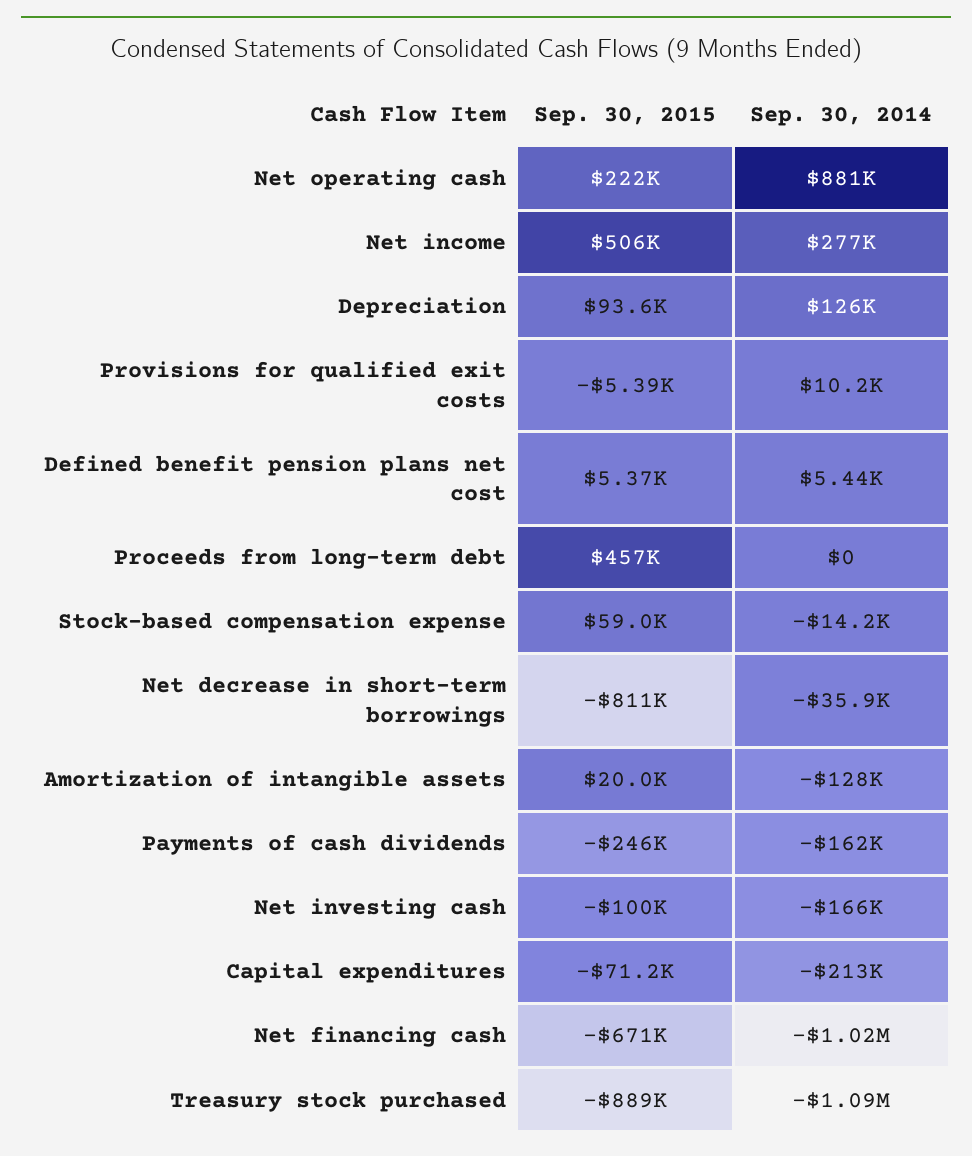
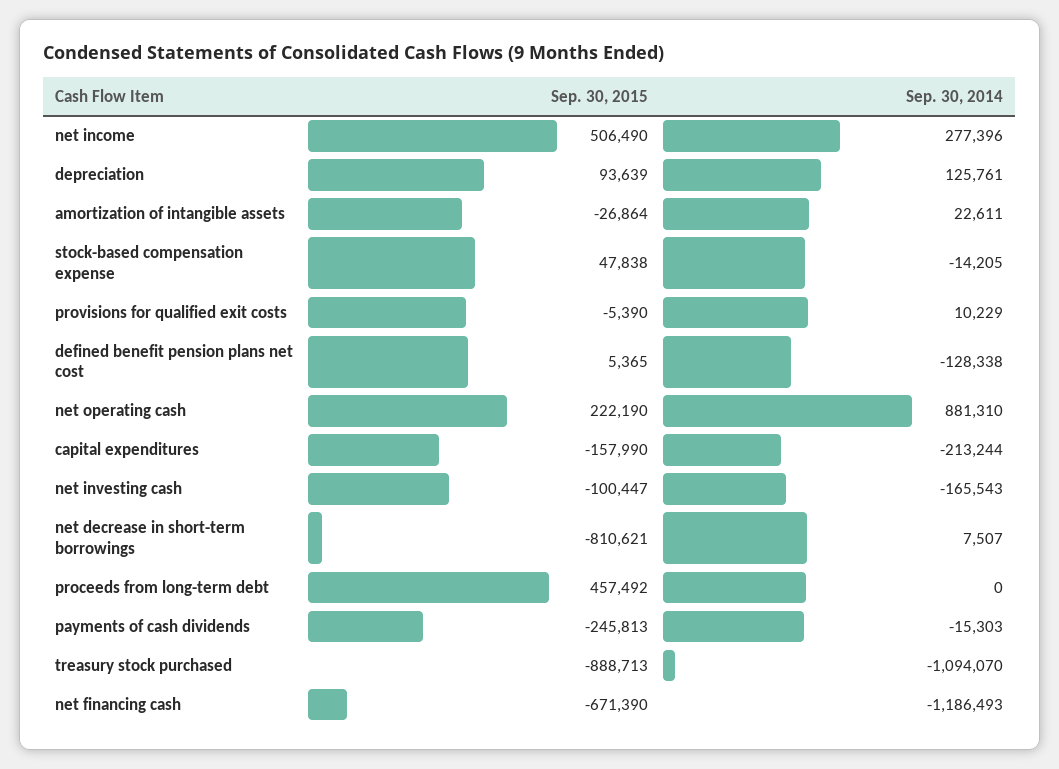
Sep. 30, 2014, Defined benefit pension plans net cost: 5440 -> -128338
Sep. 30, 2015, Stock-based compensation expense: 59000 -> 47838
Sep. 30, 2014, Net decrease in short-term borrowings: -35900 -> 7507
Sep. 30, 2015, Amortization of intangible assets: 20000 -> -26864
Sep. 30, 2014, Amortization of intangible assets: -128000 -> 22611
Sep. 30, 2014, Payments of cash dividends: -162000 -> -15303
Sep. 30, 2015, Capital expenditures: -71200 -> -157990
Sep. 30, 2014, Net financing cash: -1020000 -> -1186493

